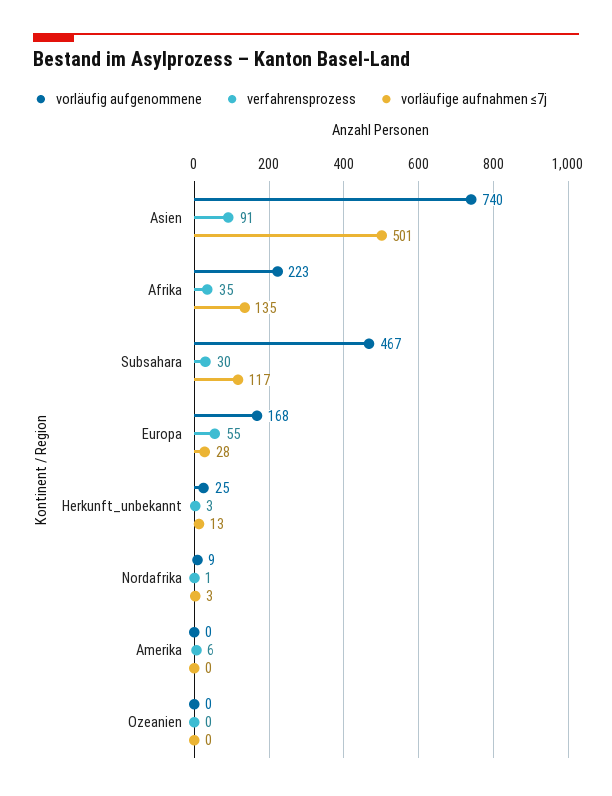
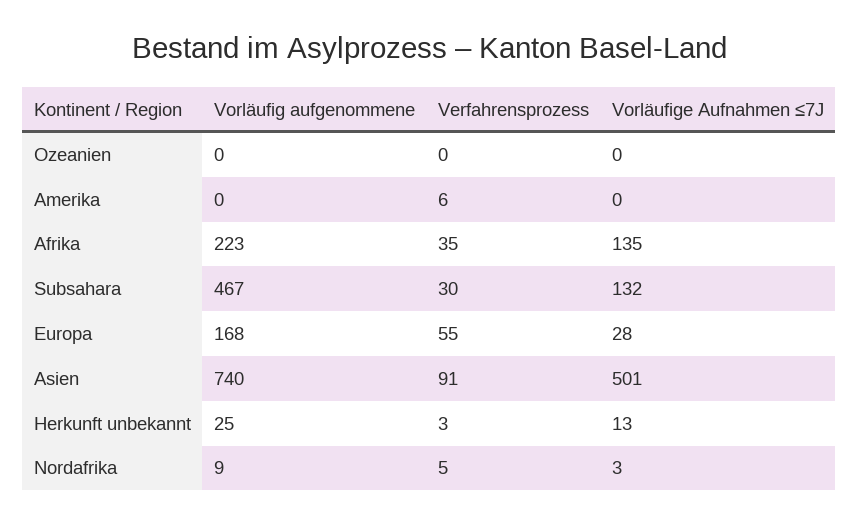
vorläufige aufnahmen ≤7j, Subsahara: 117 -> 132
verfahrensprozess, Nordafrika: 1 -> 5

